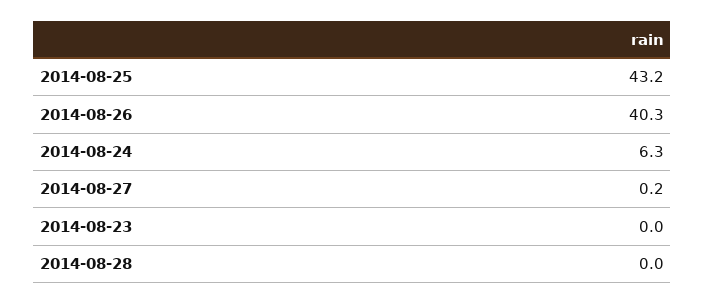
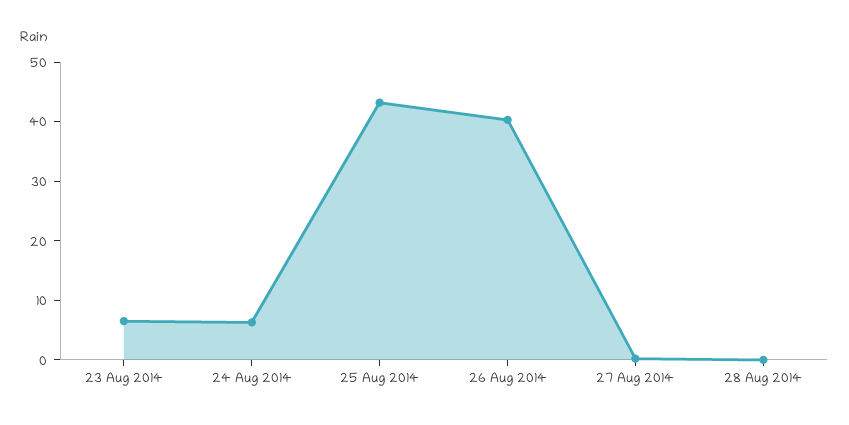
2014-08-23: 0 -> 6

